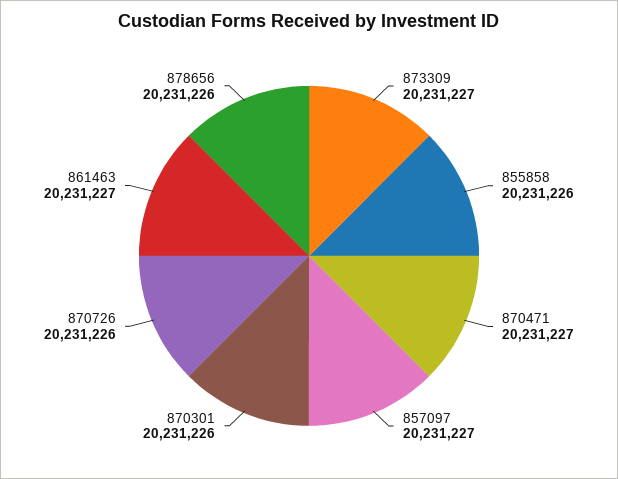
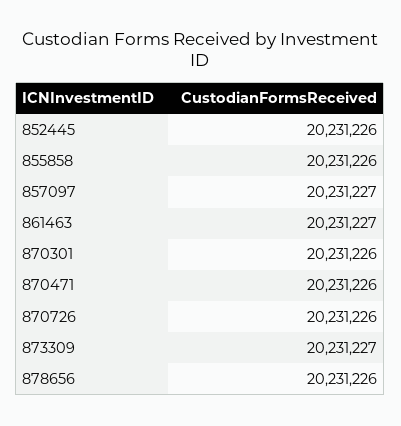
870471: 20231227 -> 20231226
852445: none -> 20231226

